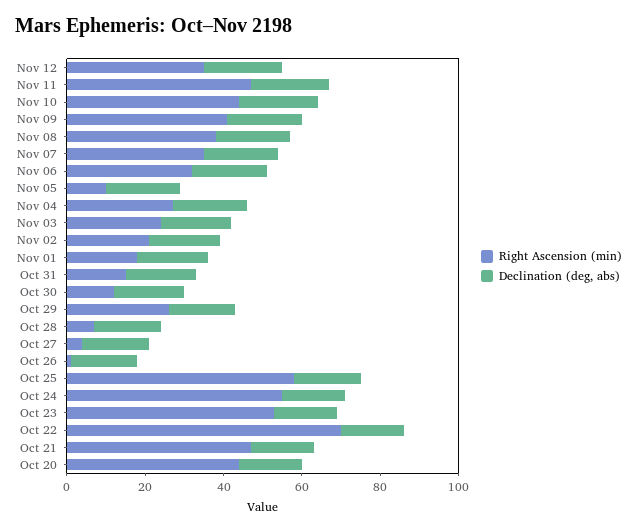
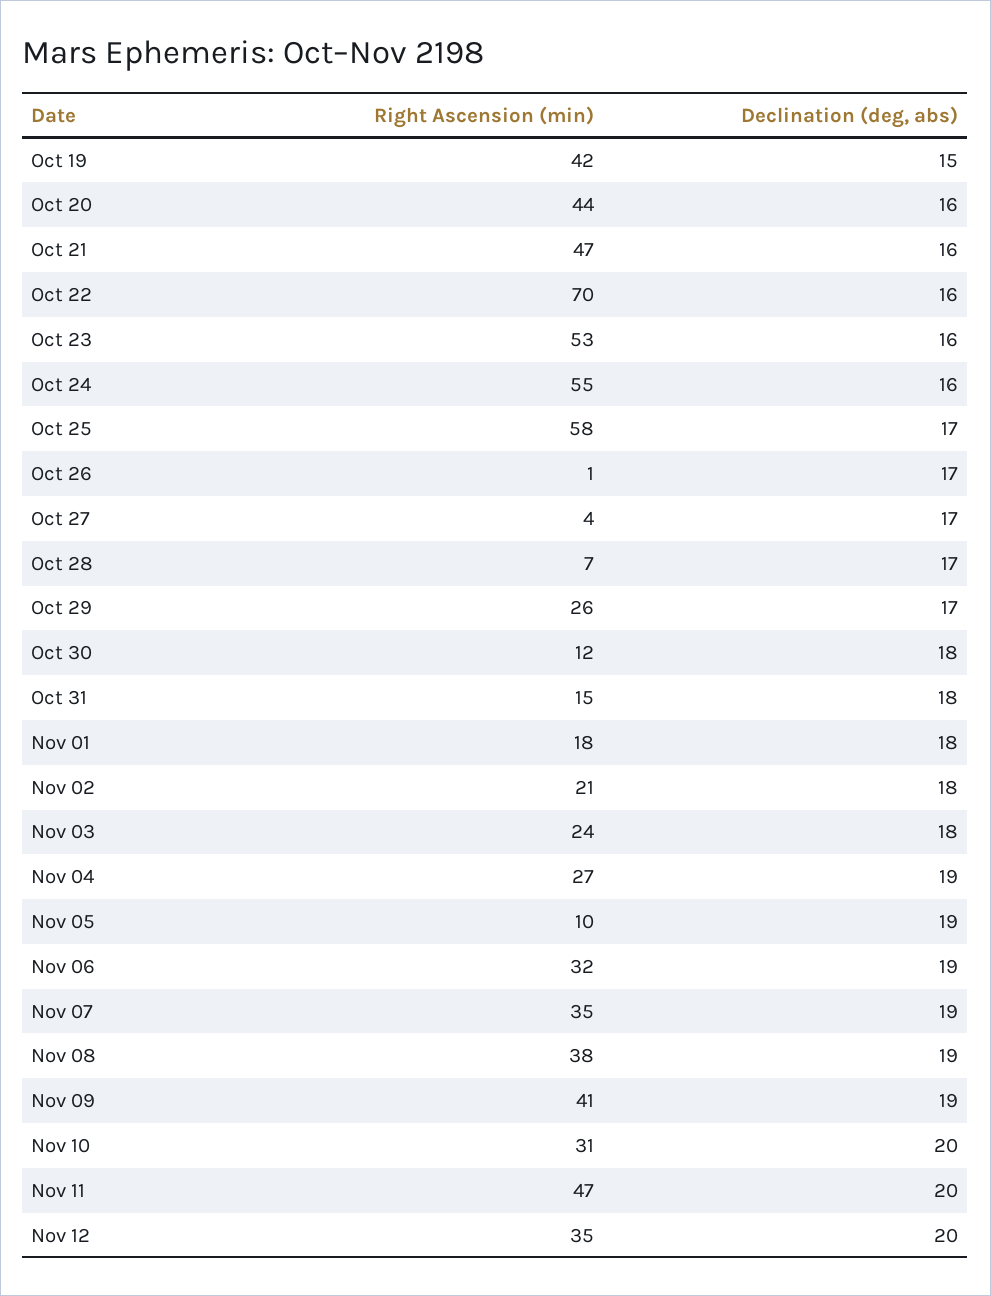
Right Ascension (min), Nov 10: 45 -> 31
Right Ascension (min), Oct 19: none -> 42
Declination (deg, abs), Oct 19: none -> 15

